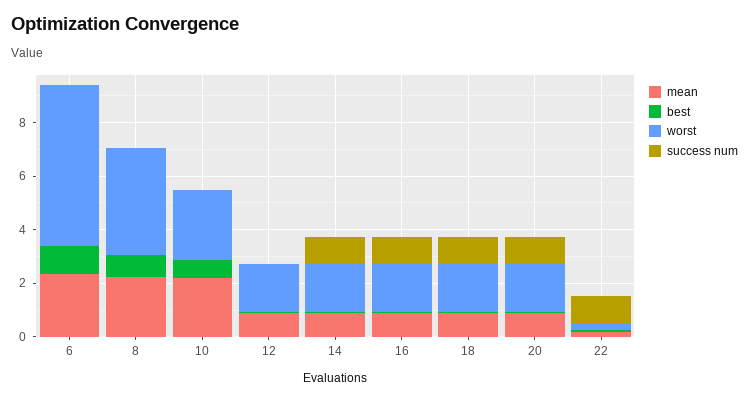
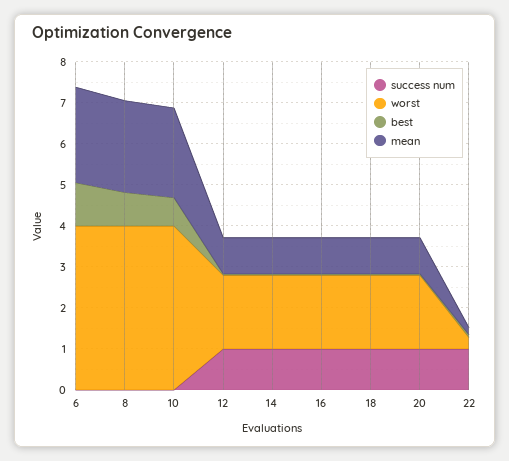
worst, 6: 6 -> 4
worst, 10: 2.5 -> 4
success num, 12: 0 -> 1

